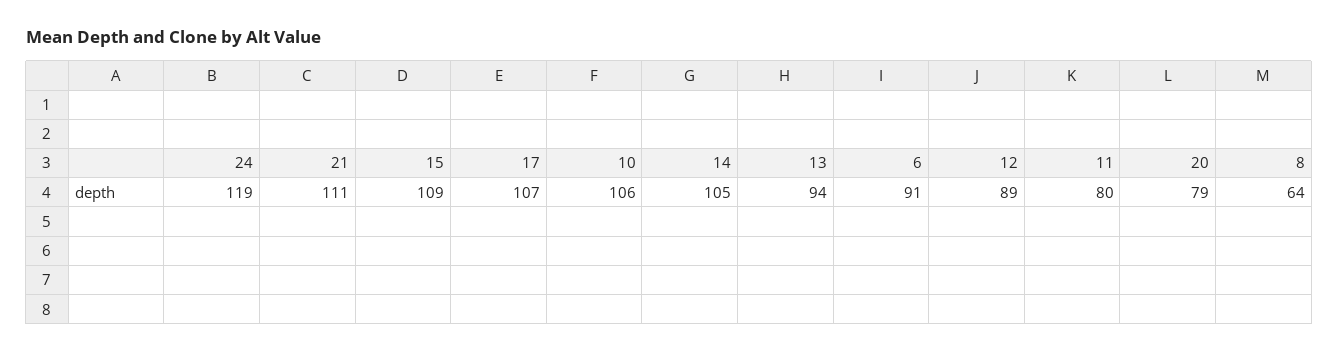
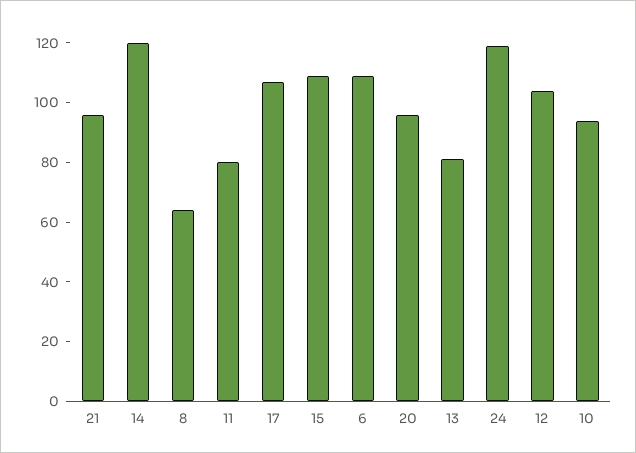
21: 111 -> 95
10: 106 -> 95
14: 105 -> 120
13: 94 -> 80
6: 91 -> 110
12: 89 -> 105
20: 79 -> 95

